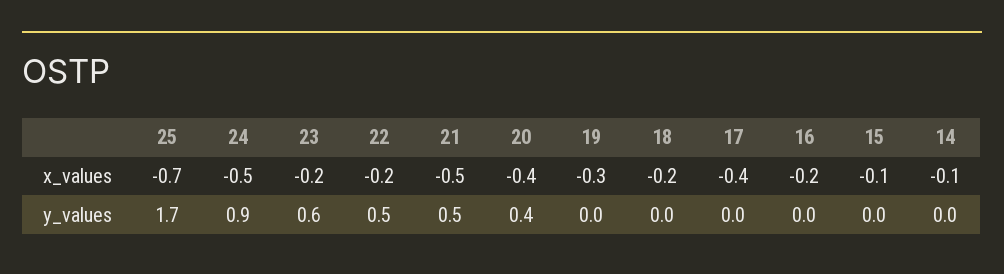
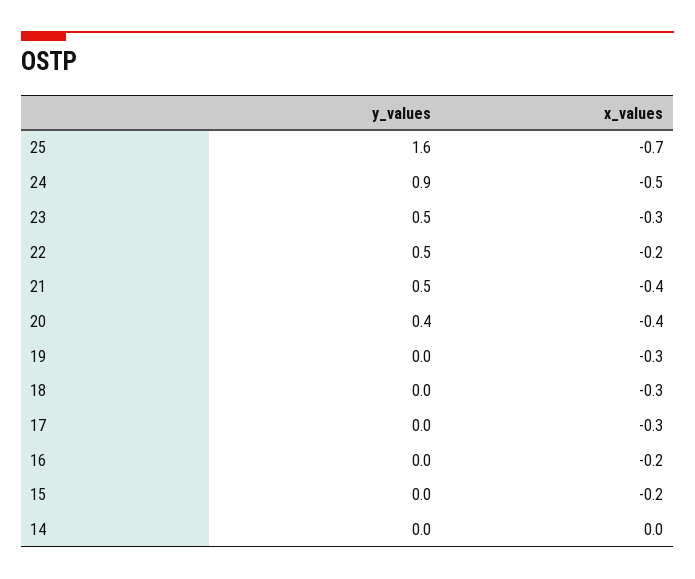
23, x_values: -0.2 -> -0.3
21, x_values: -0.5 -> -0.4
18, x_values: -0.2 -> -0.3
17, x_values: -0.4 -> -0.3
15, x_values: -0.1 -> -0.2
14, x_values: -0.1 -> 0
25, y_values: 1.7 -> 1.6
23, y_values: 0.6 -> 0.5

